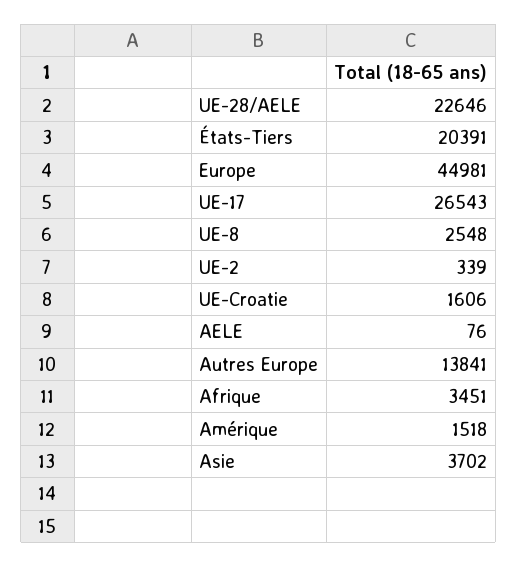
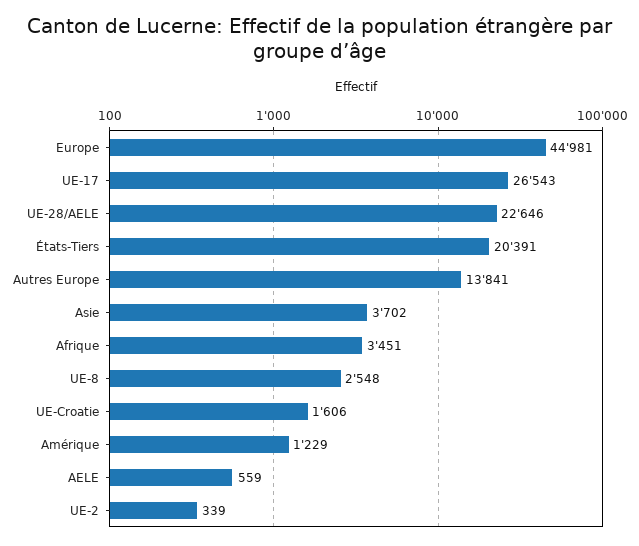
AELE: 76 -> 559
Amérique: 1518 -> 1229

